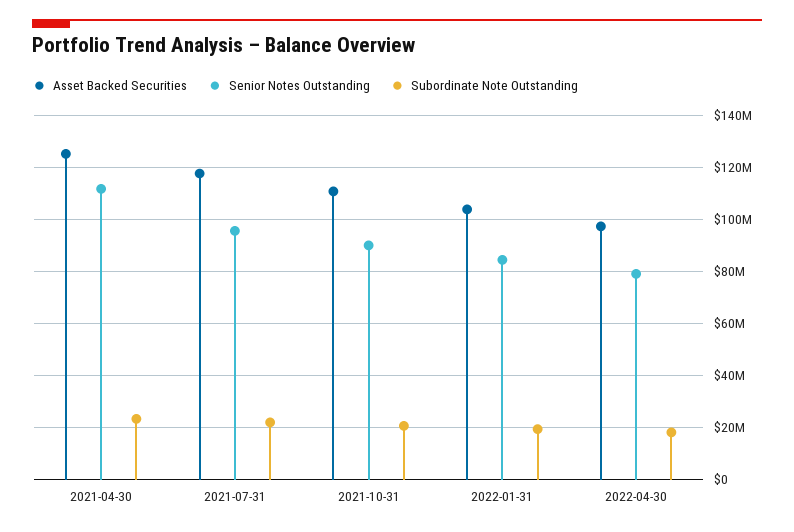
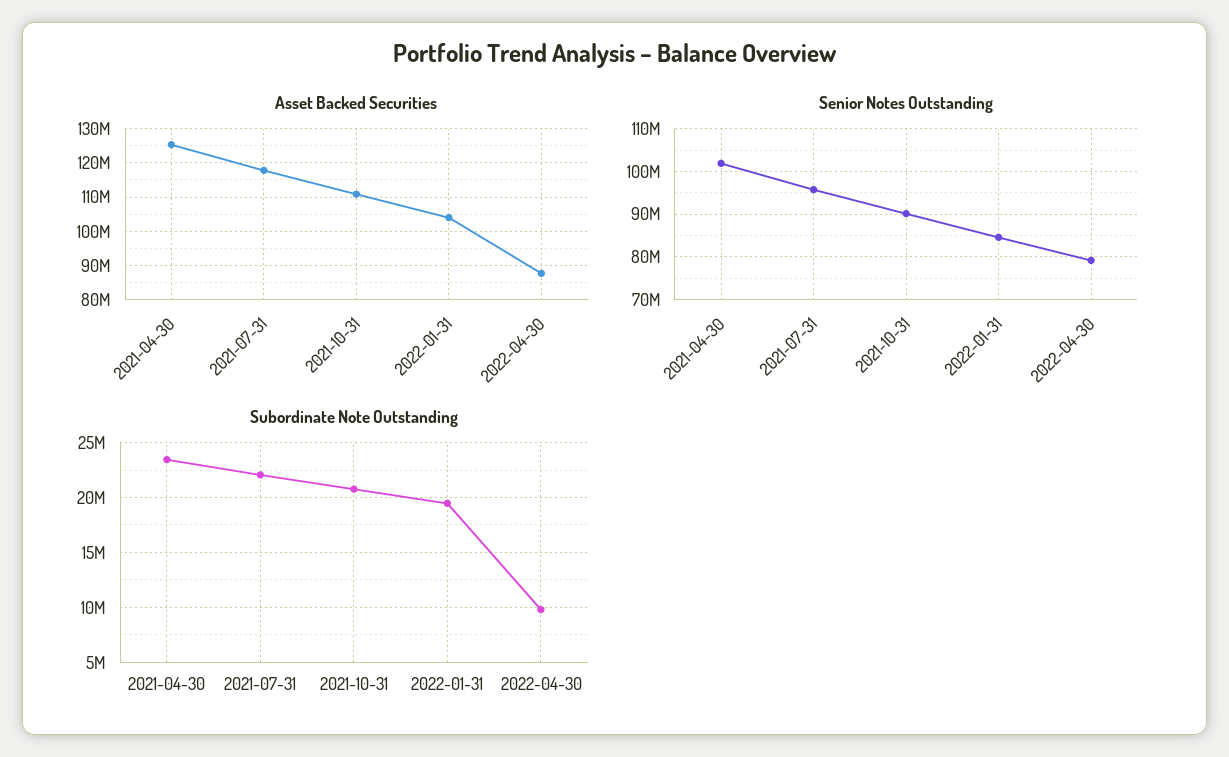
Senior Notes Outstanding, 2021-04-30: 112500000 -> 102000000
Asset Backed Securities, 2022-04-30: 97500000 -> 88000000
Subordinate Note Outstanding, 2022-04-30: 17500000 -> 10000000

